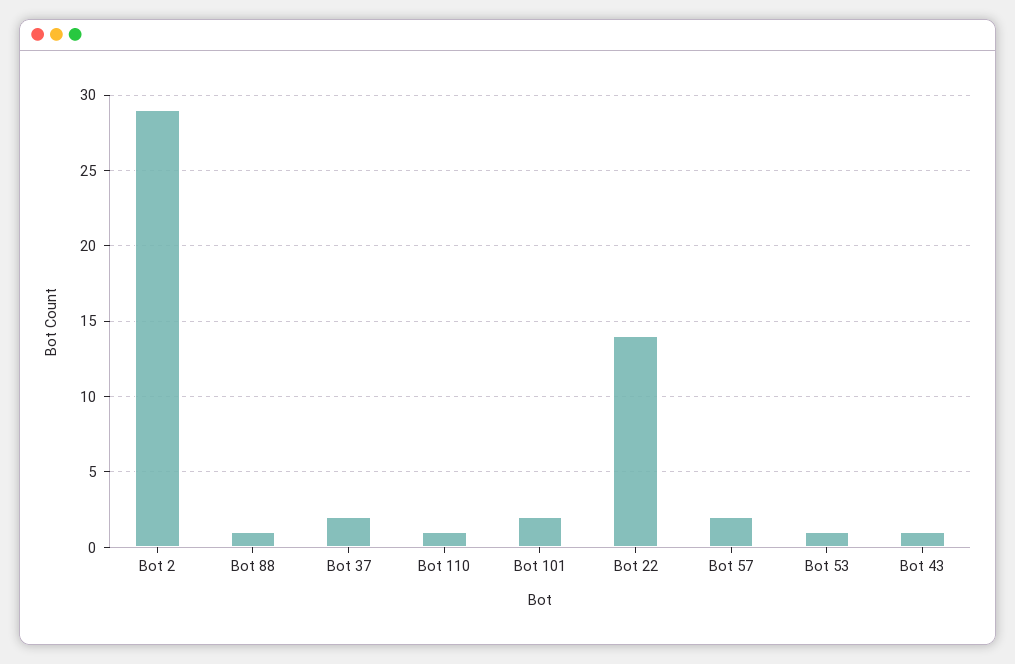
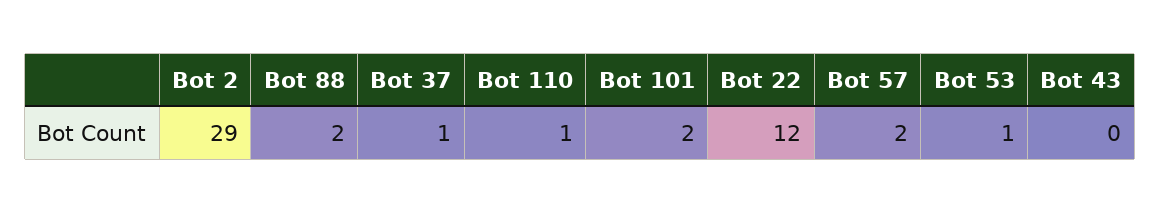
Bot 88: 1 -> 2
Bot 37: 2 -> 1
Bot 22: 14 -> 12
Bot 43: 1 -> 0

